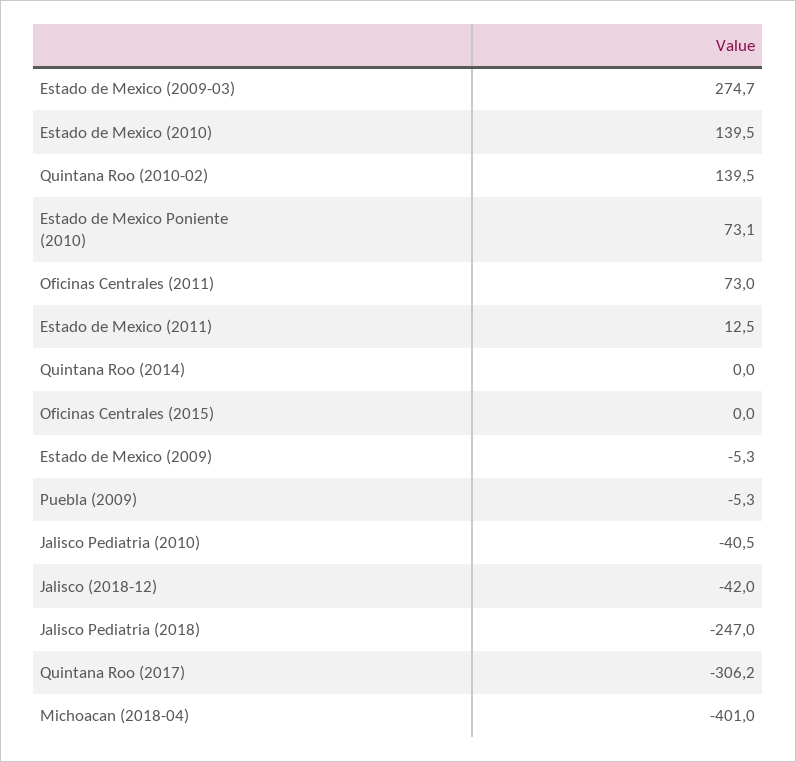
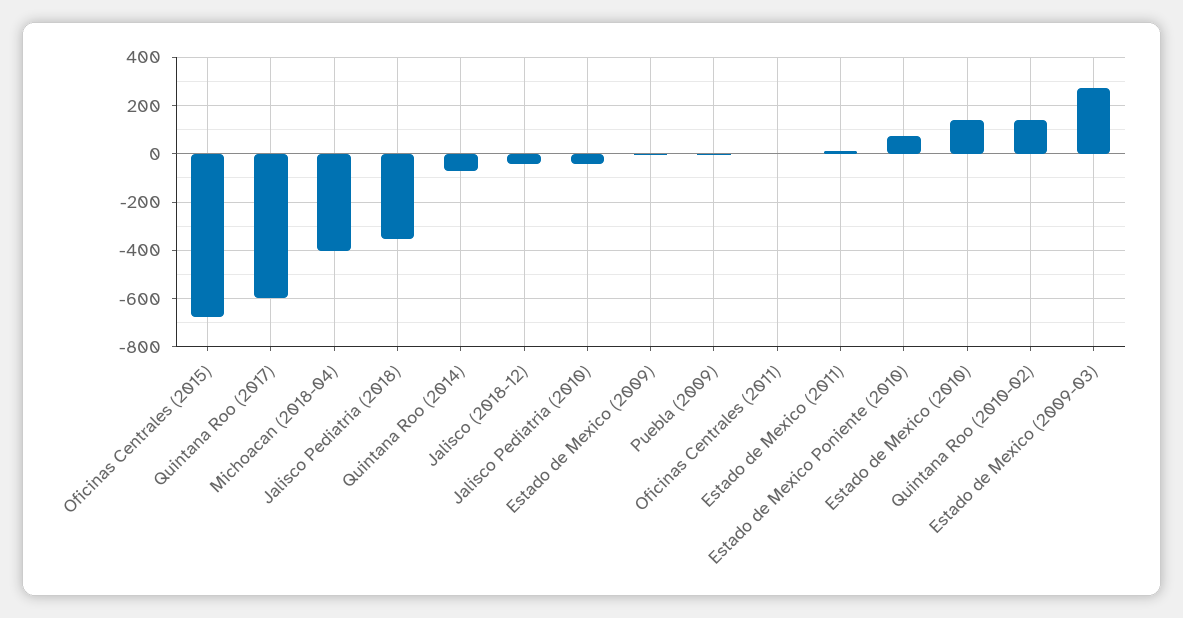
Oficinas Centrales (2011): 73 -> 0
Quintana Roo (2014): 0 -> -75
Oficinas Centrales (2015): 0 -> -675
Jalisco Pediatria (2018): -247 -> -350
Quintana Roo (2017): -306.2 -> -600

